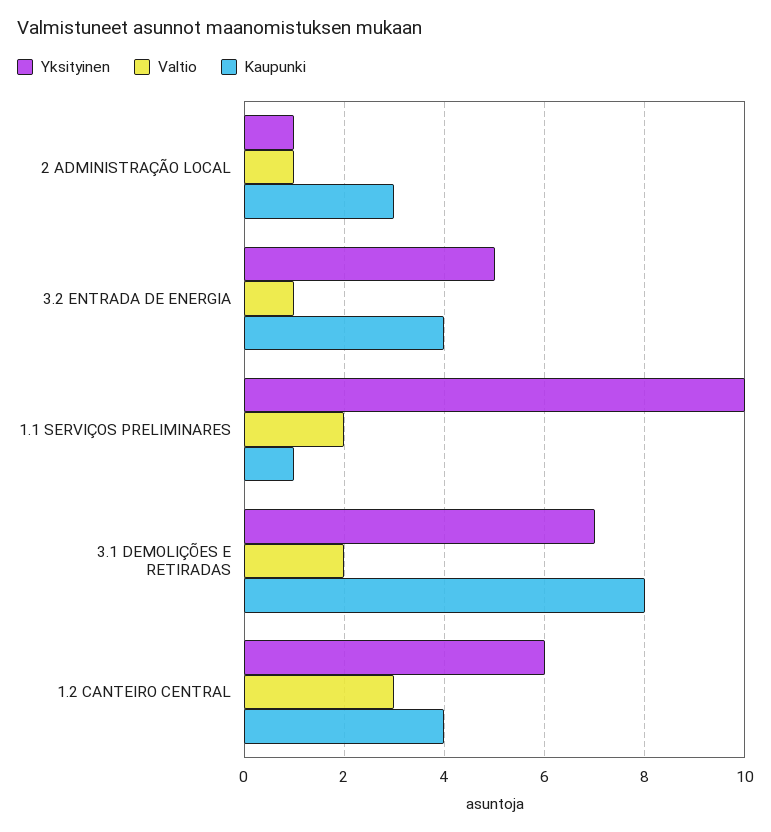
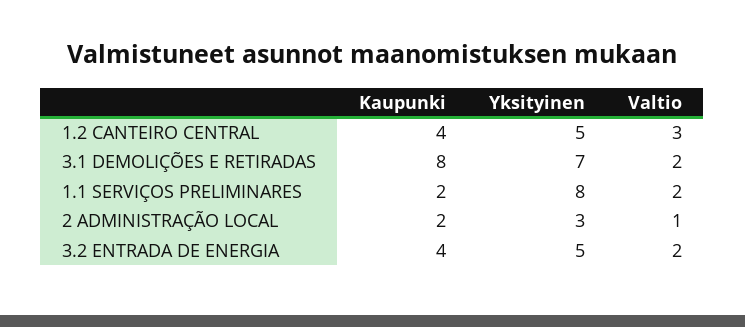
Yksityinen, 2 ADMINISTRAÇÃO LOCAL: 1 -> 3
Kaupunki, 2 ADMINISTRAÇÃO LOCAL: 3 -> 2
Valtio, 3.2 ENTRADA DE ENERGIA: 1 -> 2
Yksityinen, 1.1 SERVIÇOS PRELIMINARES: 10 -> 8
Kaupunki, 1.1 SERVIÇOS PRELIMINARES: 1 -> 2
Yksityinen, 1.2 CANTEIRO CENTRAL: 6 -> 5

